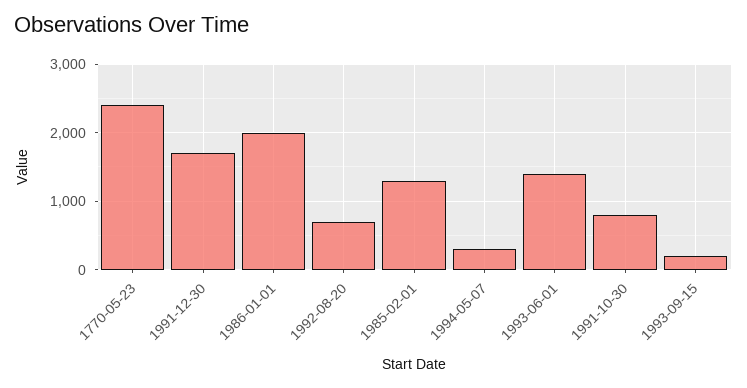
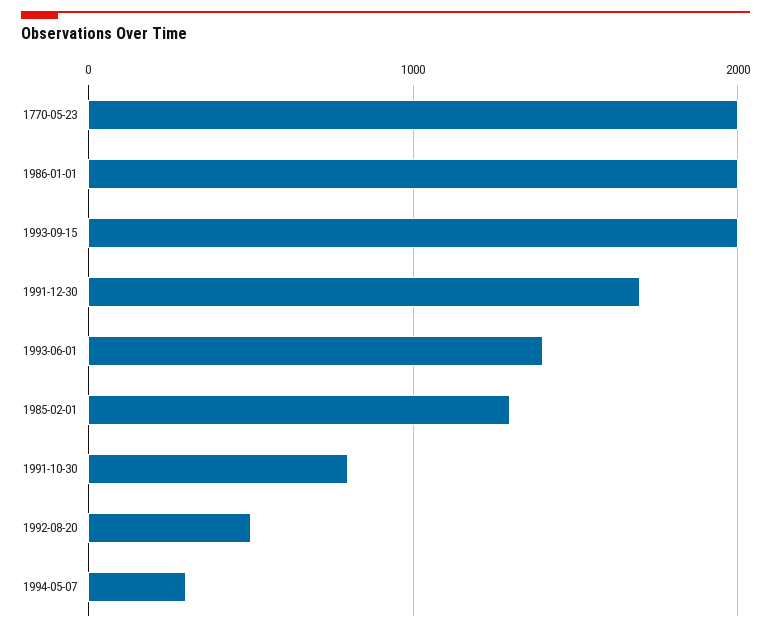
1770-05-23: 2400 -> 2000
1992-08-20: 700 -> 500
1993-09-15: 200 -> 2000

